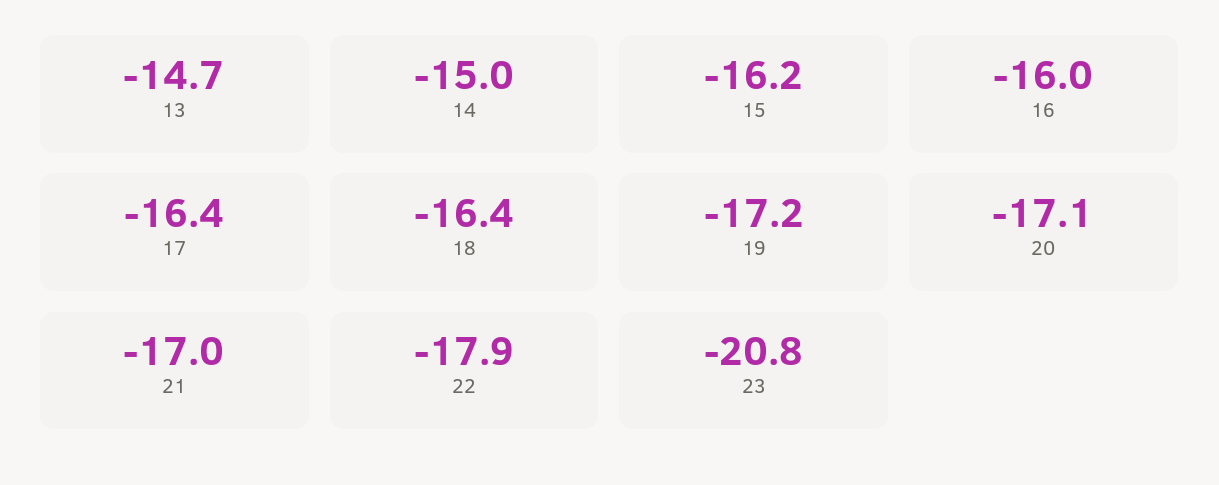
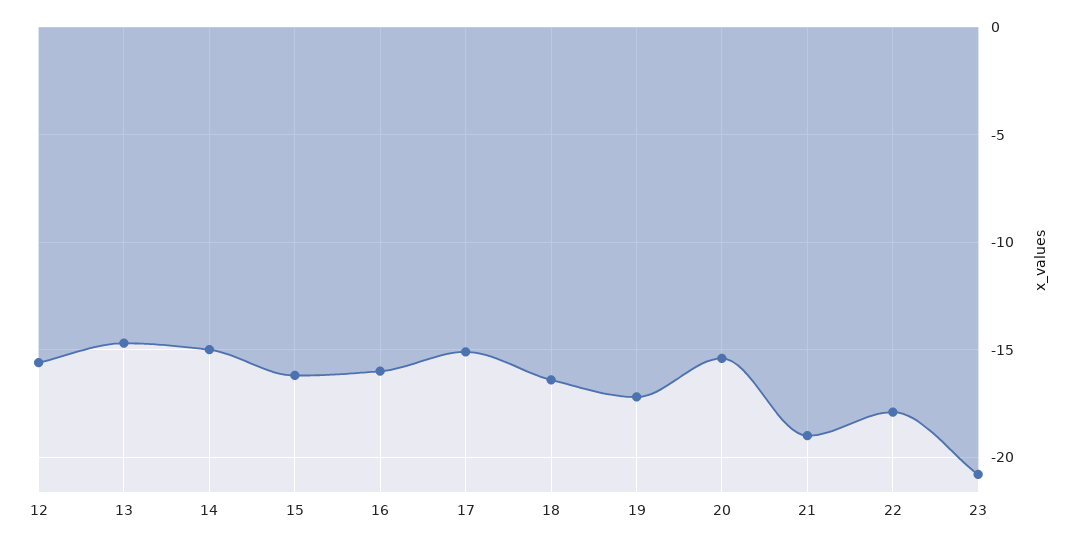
17: -16.4 -> -15
20: -17.1 -> -15.5
21: -17 -> -19
12: none -> -15.5

